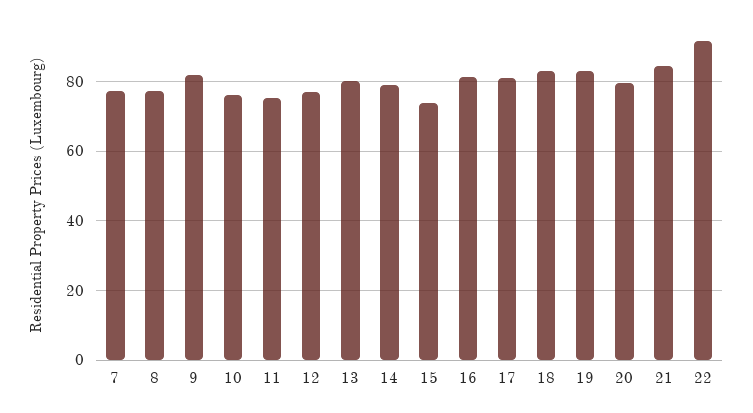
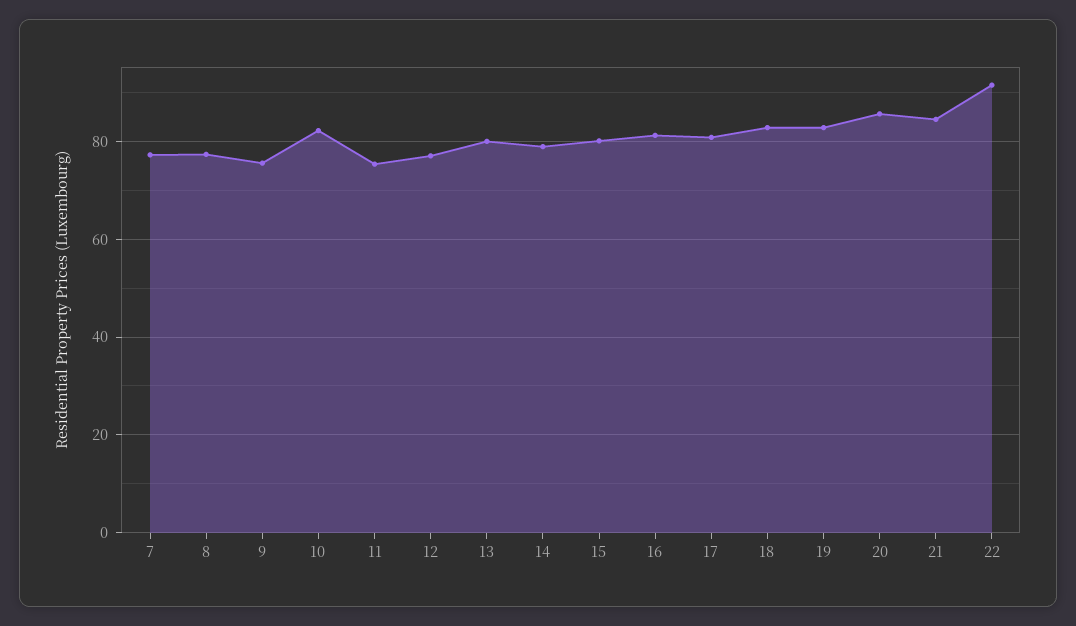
9: 82 -> 76
10: 76 -> 82
15: 74 -> 80
20: 80 -> 86

